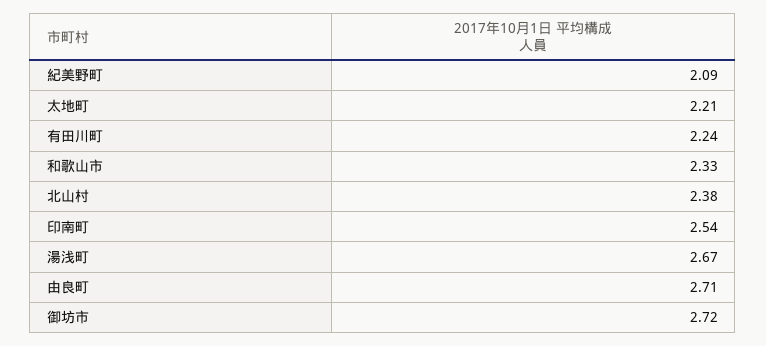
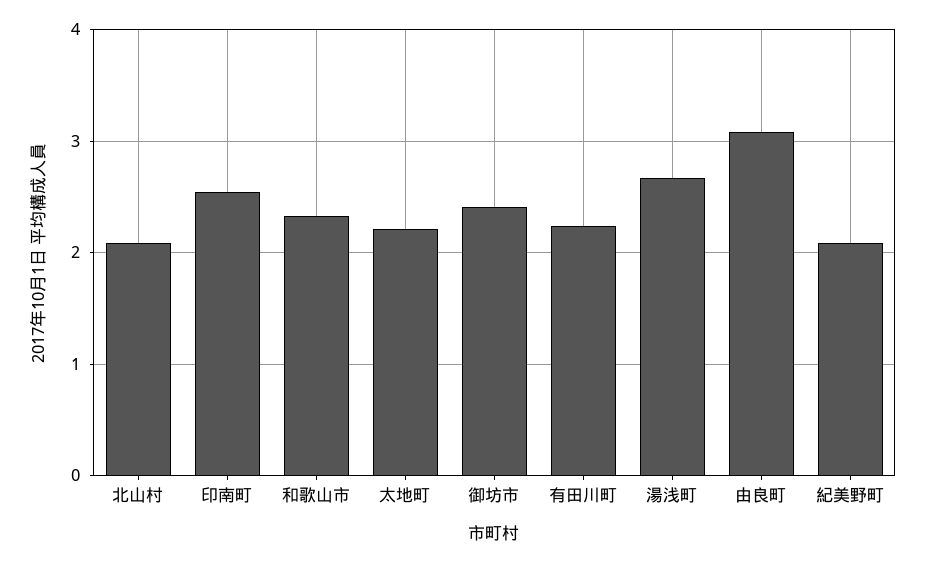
北山村: 2.38 -> 2.1
由良町: 2.71 -> 3.1
御坊市: 2.72 -> 2.4

